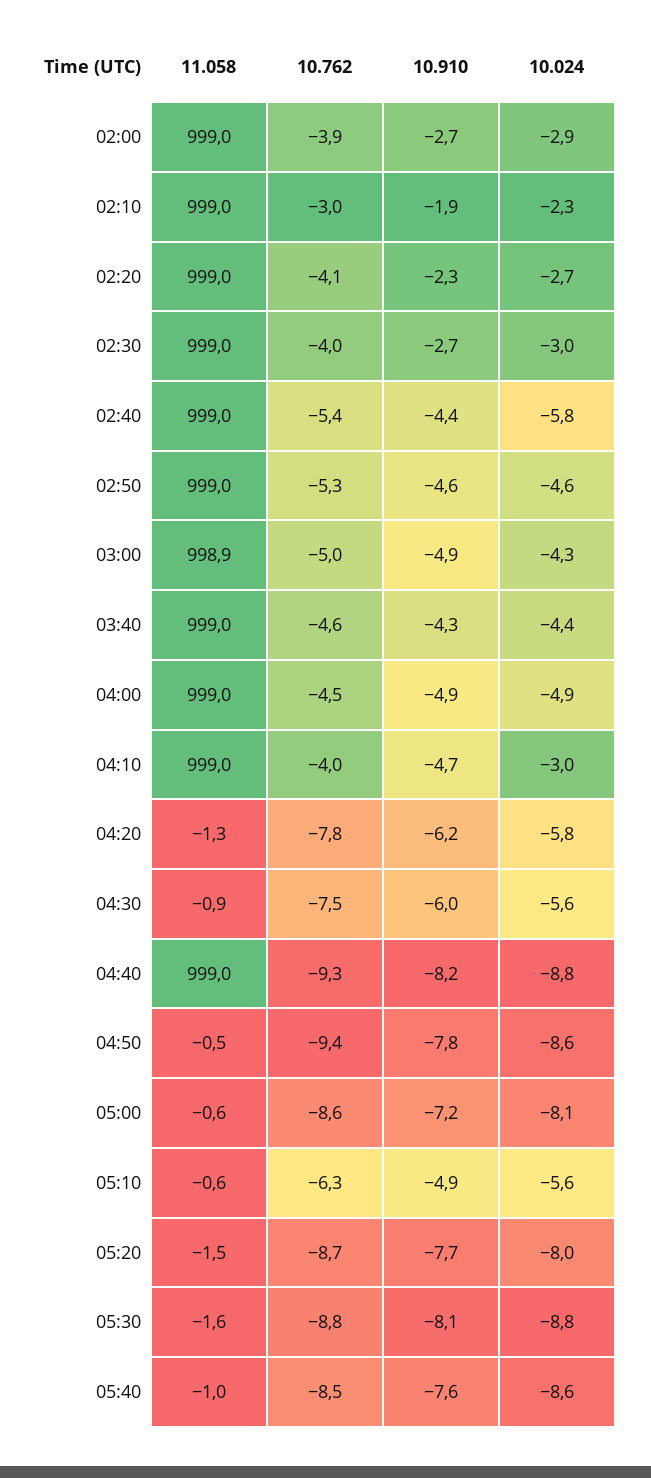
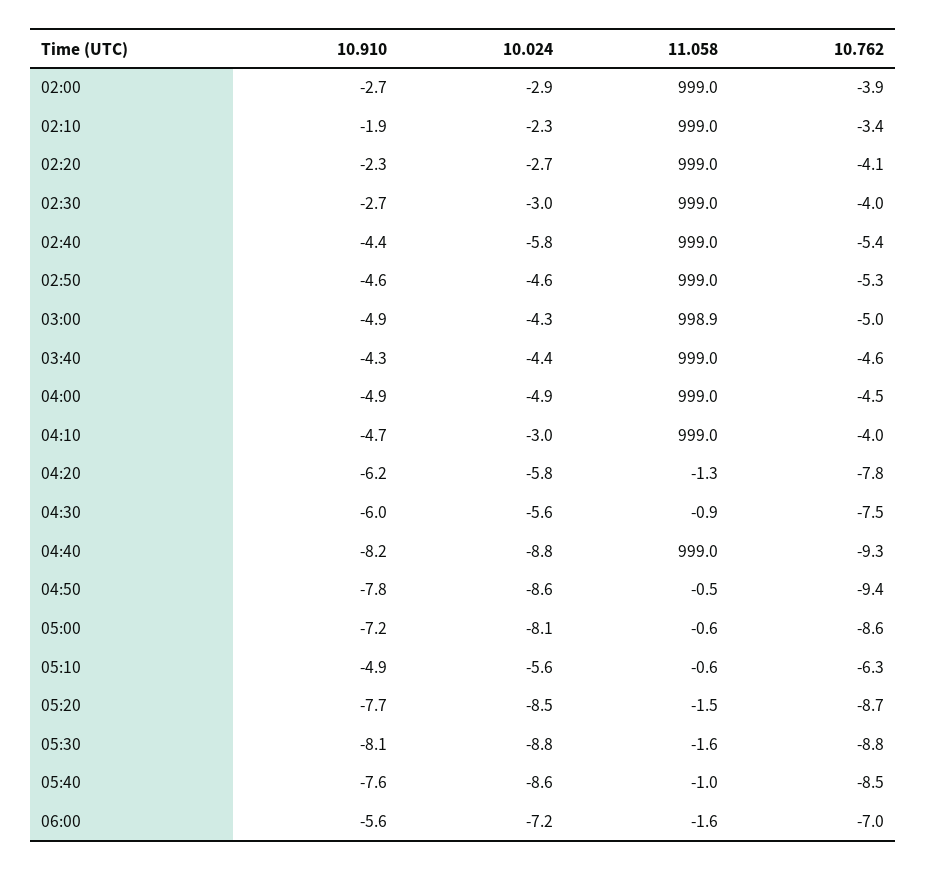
10.762, 02:10: -3 -> -3.4
10.024, 05:20: -8 -> -8.5
10.910, 06:00: none -> -5.6
10.024, 06:00: none -> -7.2
11.058, 06:00: none -> -1.6
10.762, 06:00: none -> -7

